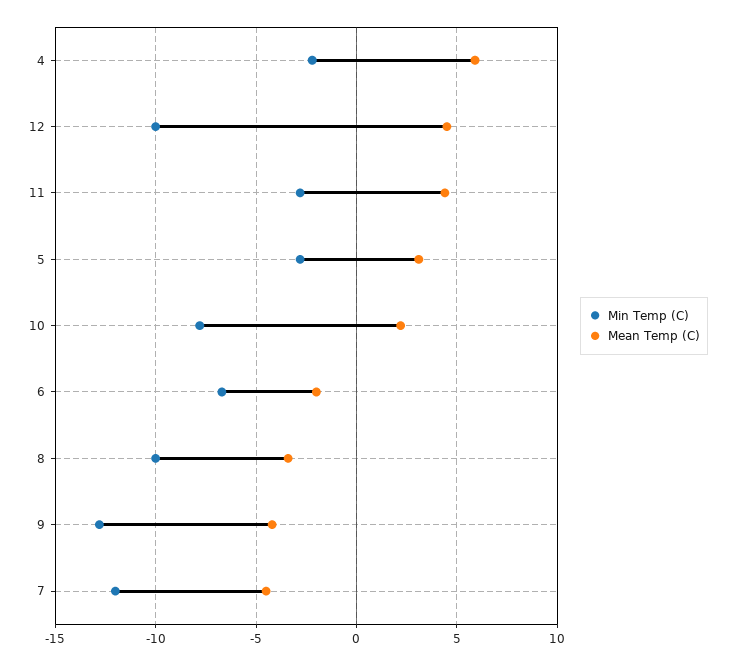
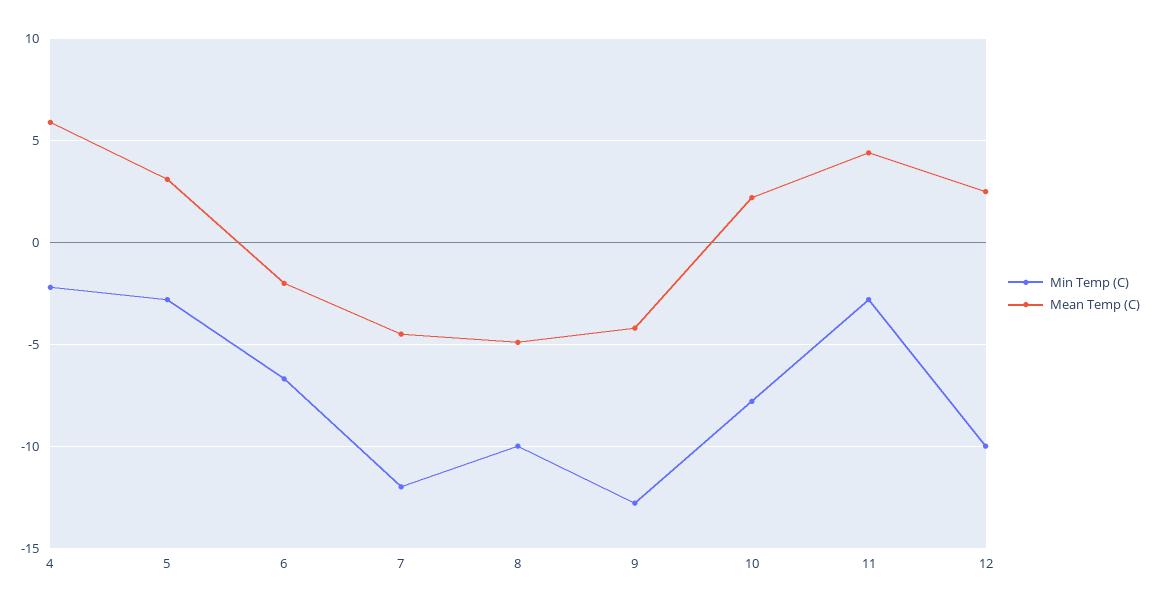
Mean Temp (C), 12: 4.5 -> 2.5
Mean Temp (C), 8: -3.5 -> -5

